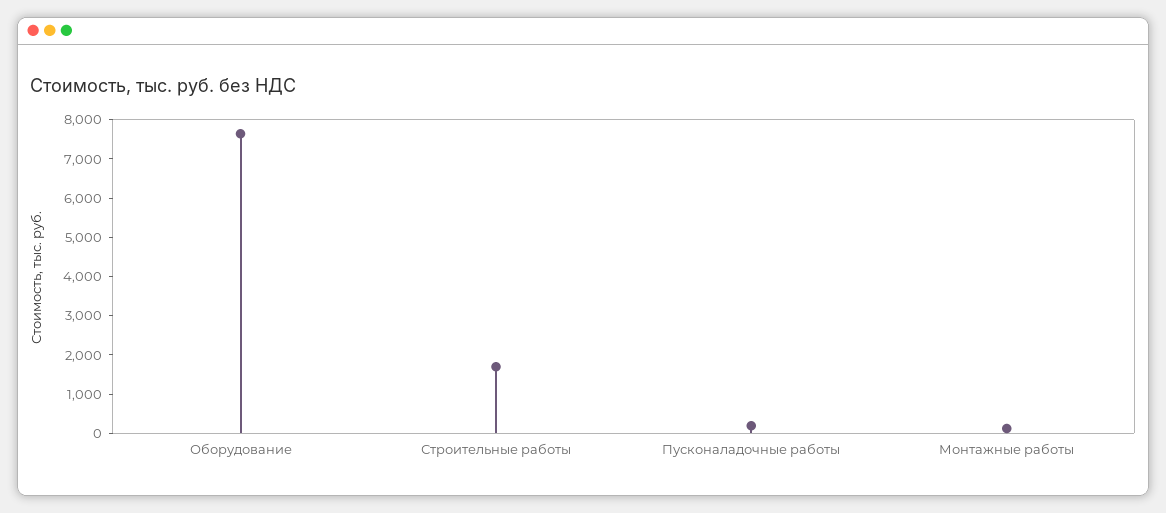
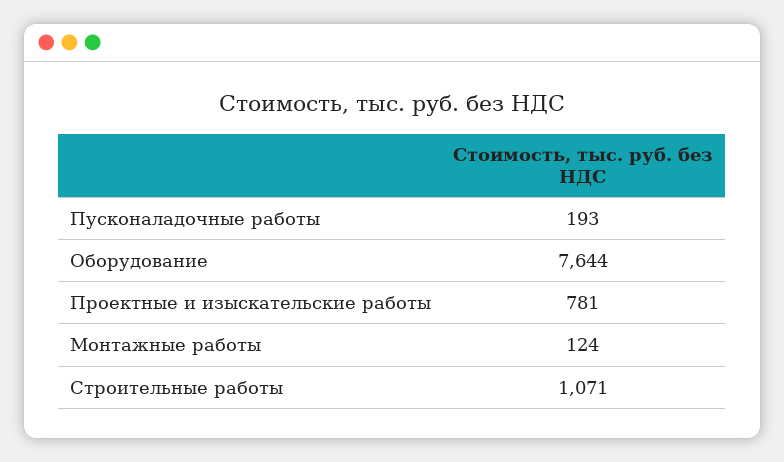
Строительные работы: 1750 -> 1071
Проектные и изыскательские работы: none -> 781

